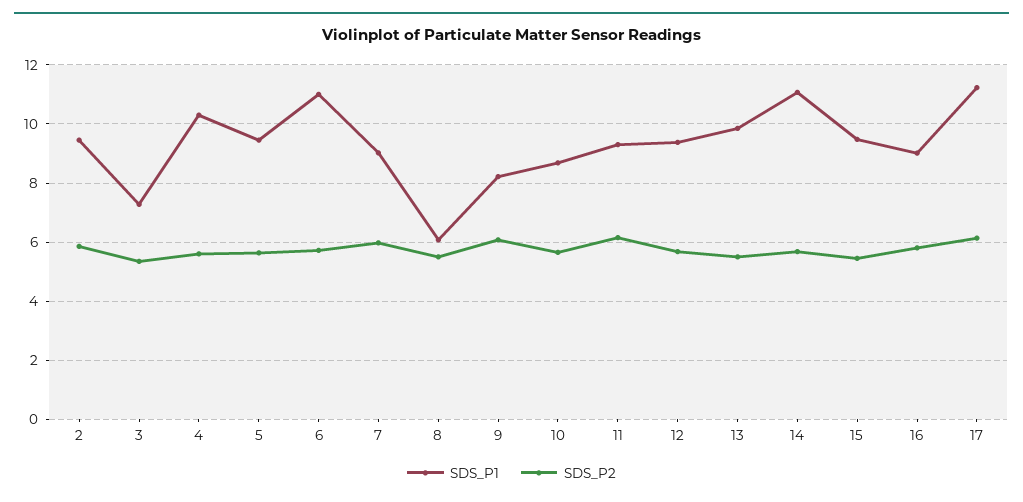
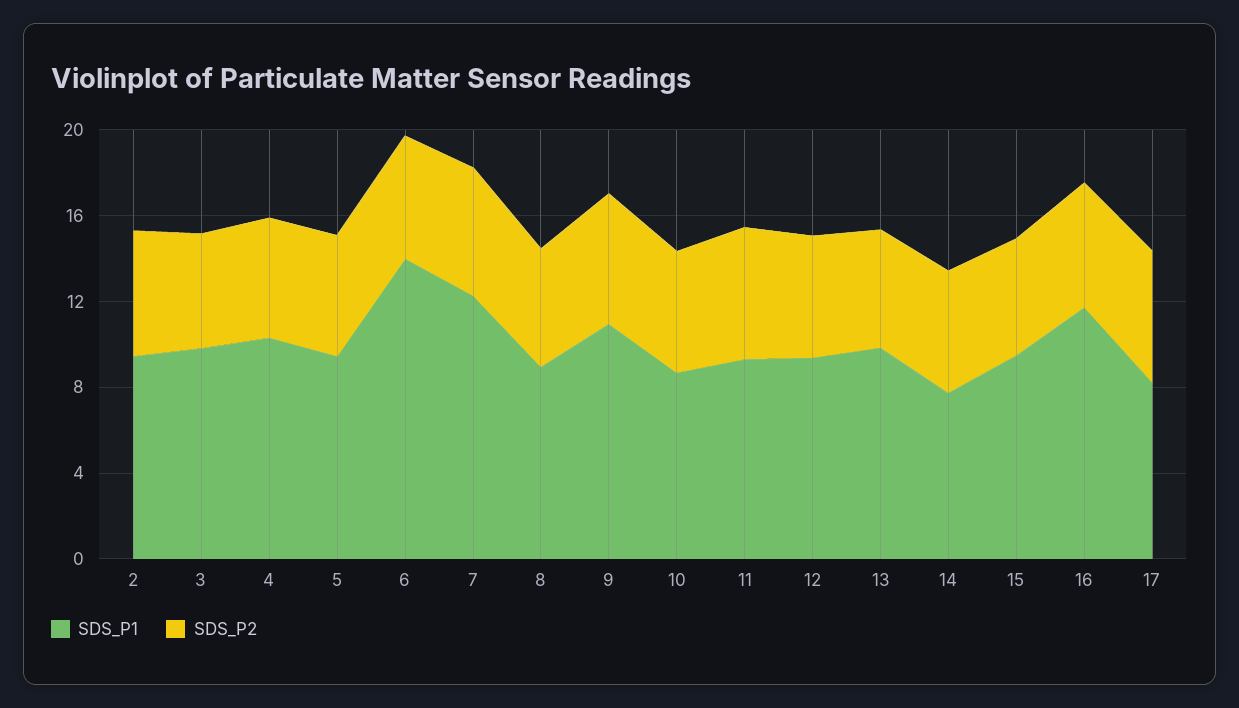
SDS_P1, 3: 7.25 -> 10
SDS_P1, 6: 11 -> 14
SDS_P1, 7: 9 -> 12
SDS_P1, 8: 6 -> 9
SDS_P1, 9: 8.25 -> 11
SDS_P1, 14: 11 -> 8
SDS_P1, 16: 9 -> 12
SDS_P1, 17: 11.25 -> 8

